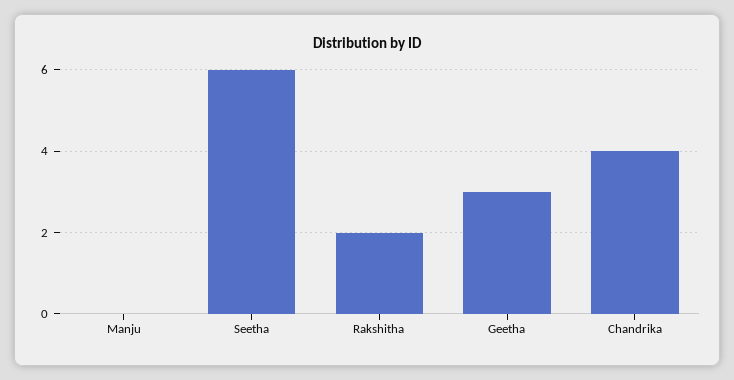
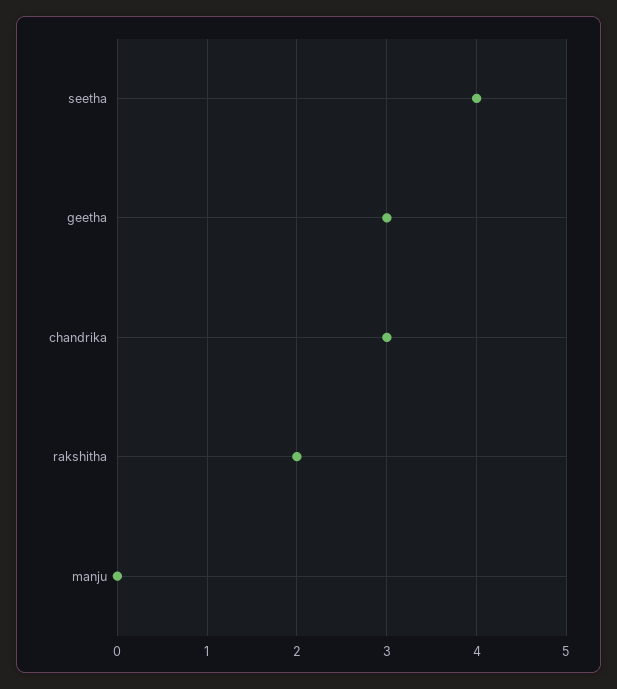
Seetha: 6 -> 4
Chandrika: 4 -> 3

